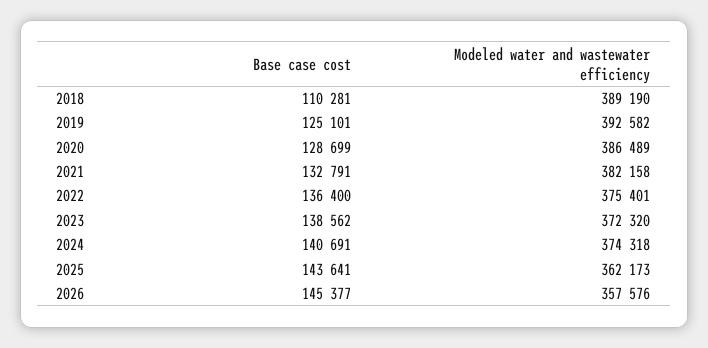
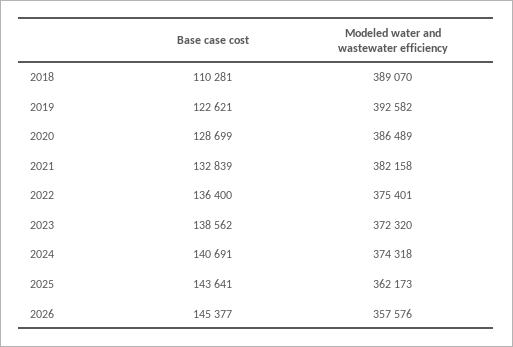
Modeled water and wastewater efficiency, 2018: 389190 -> 389070
Base case cost, 2019: 125101 -> 122621
Base case cost, 2021: 132791 -> 132839

